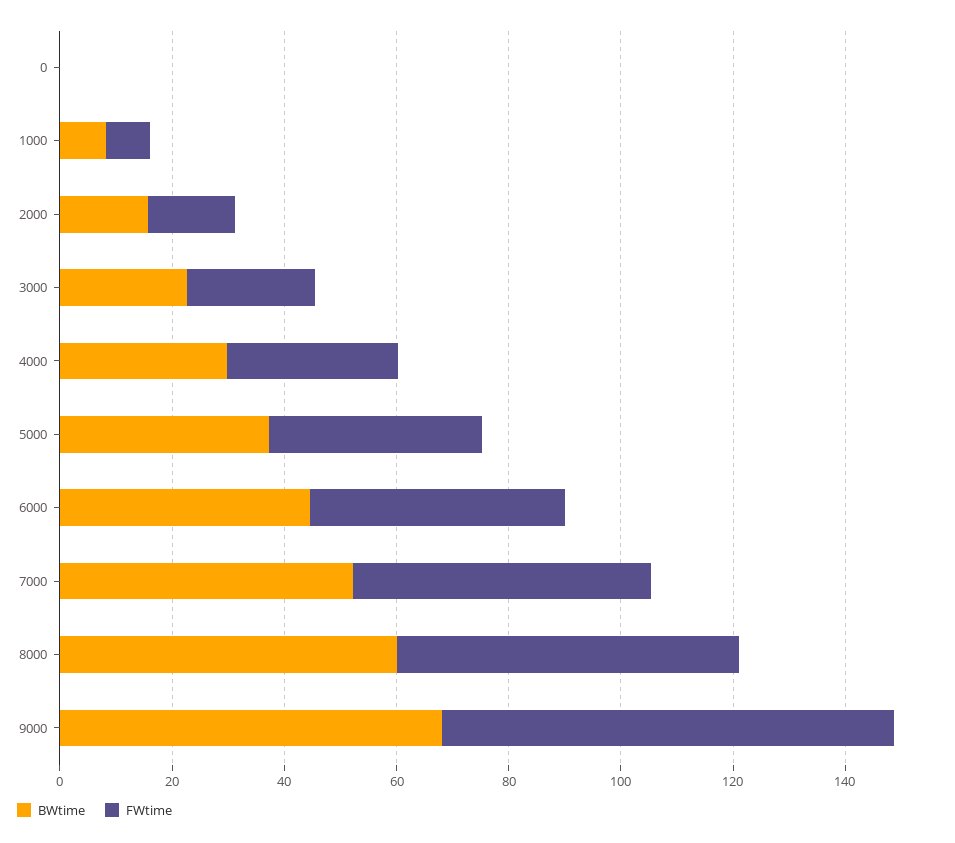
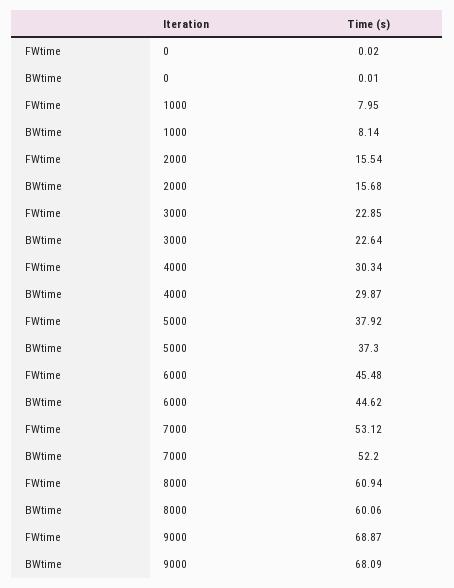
FWtime, 9000: 80 -> 68.87

